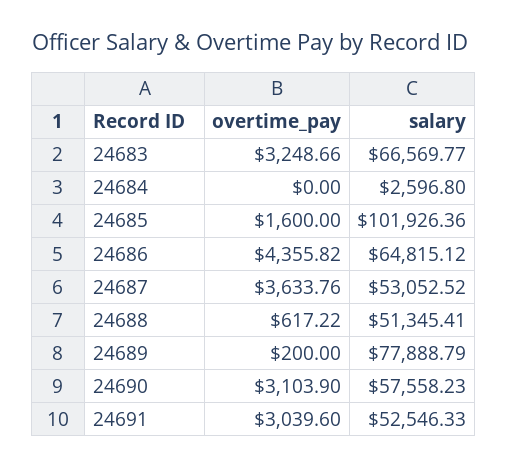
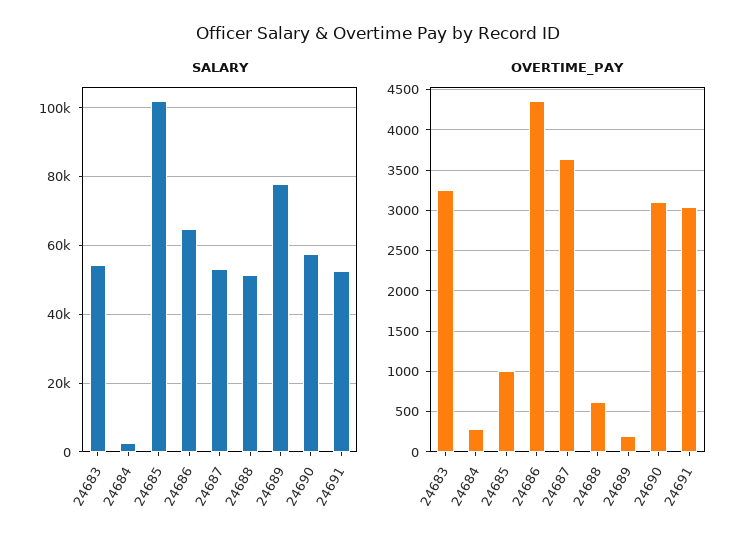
salary, 24683: 66569.77 -> 54000
overtime_pay, 24684: 0 -> 300
overtime_pay, 24685: 1600 -> 1000

